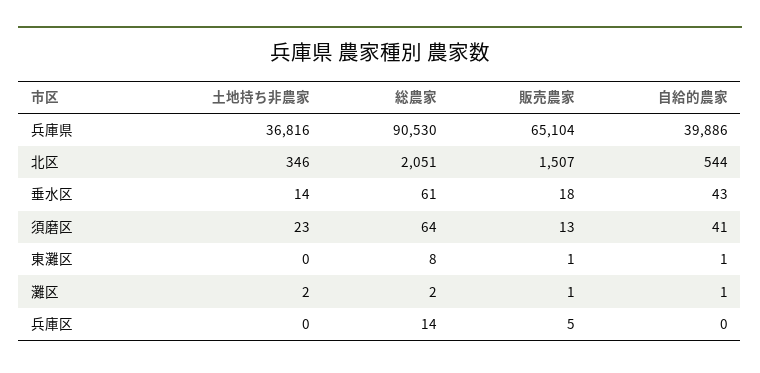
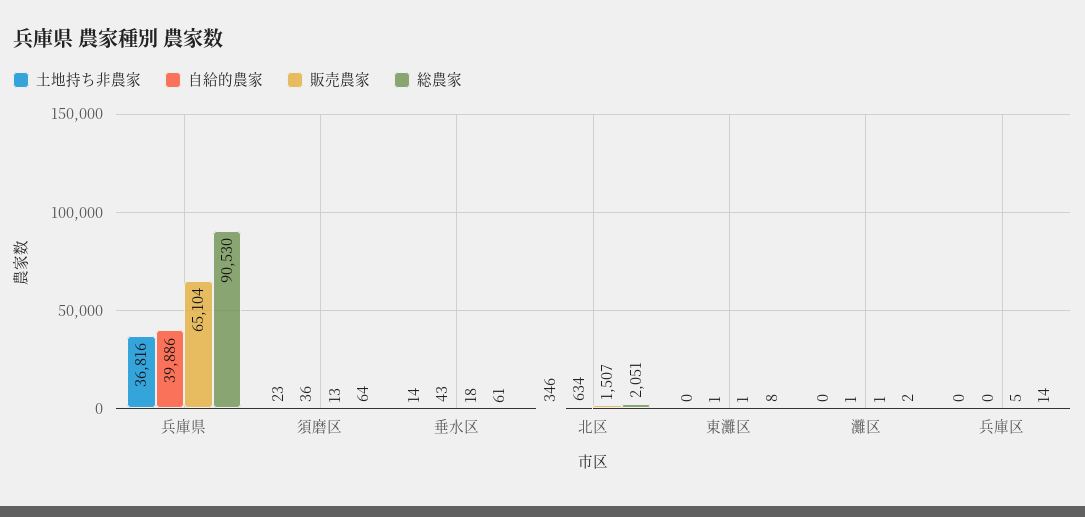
自給的農家, 北区: 544 -> 634
自給的農家, 須磨区: 41 -> 36
土地持ち非農家, 灘区: 2 -> 0

